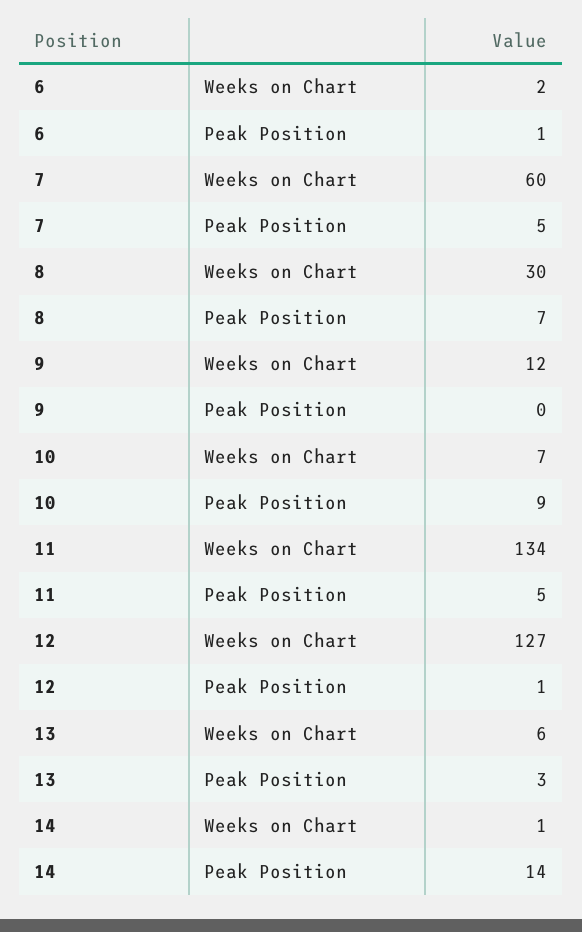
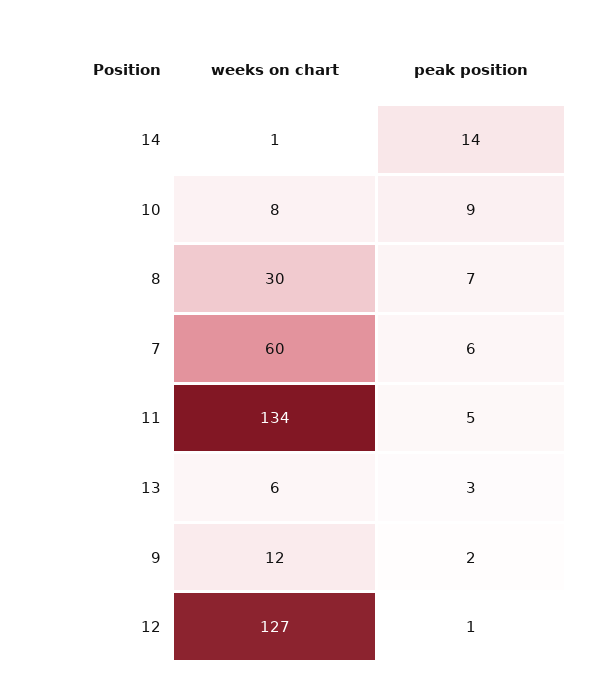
6, Weeks on Chart: 2 -> none
6, Peak Position: 1 -> none
7, Peak Position: 5 -> 6
9, Peak Position: 0 -> 2
10, Weeks on Chart: 7 -> 8

